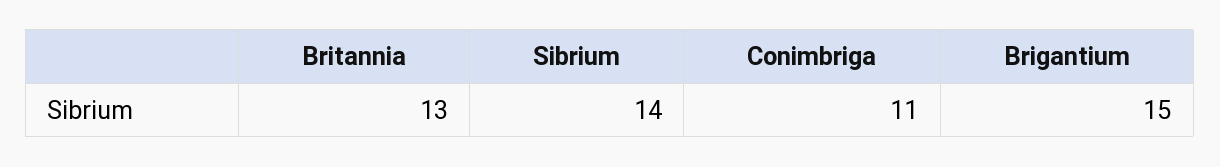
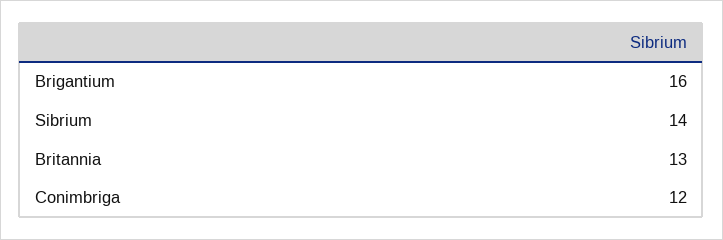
Conimbriga: 11 -> 12
Brigantium: 15 -> 16

